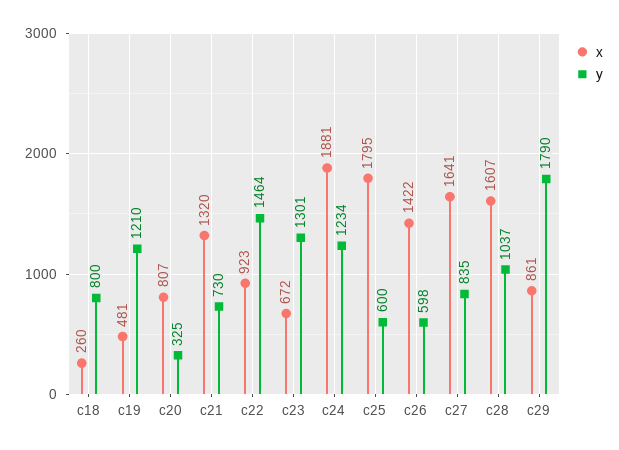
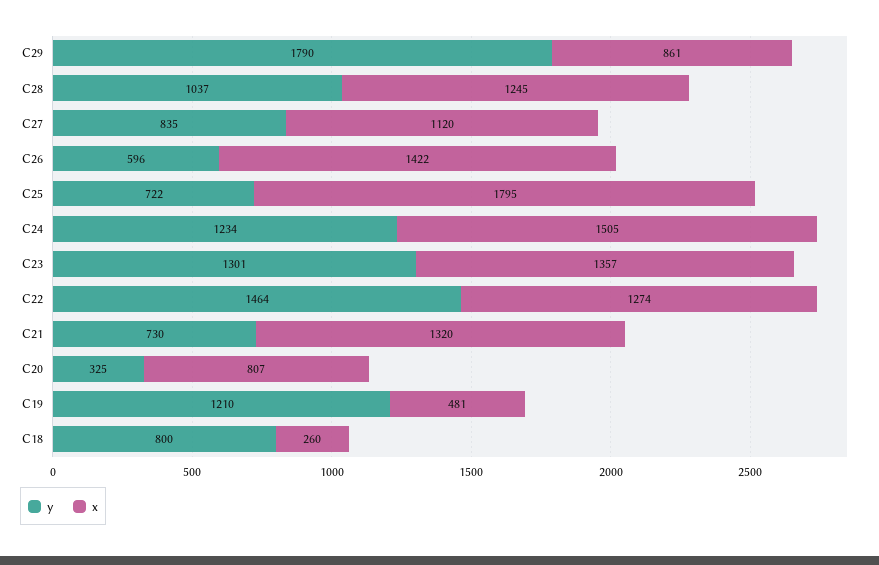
x, c22: 923 -> 1274
x, c23: 672 -> 1357
x, c24: 1881 -> 1505
y, c25: 600 -> 722
y, c26: 598 -> 596
x, c27: 1641 -> 1120
x, c28: 1607 -> 1245

